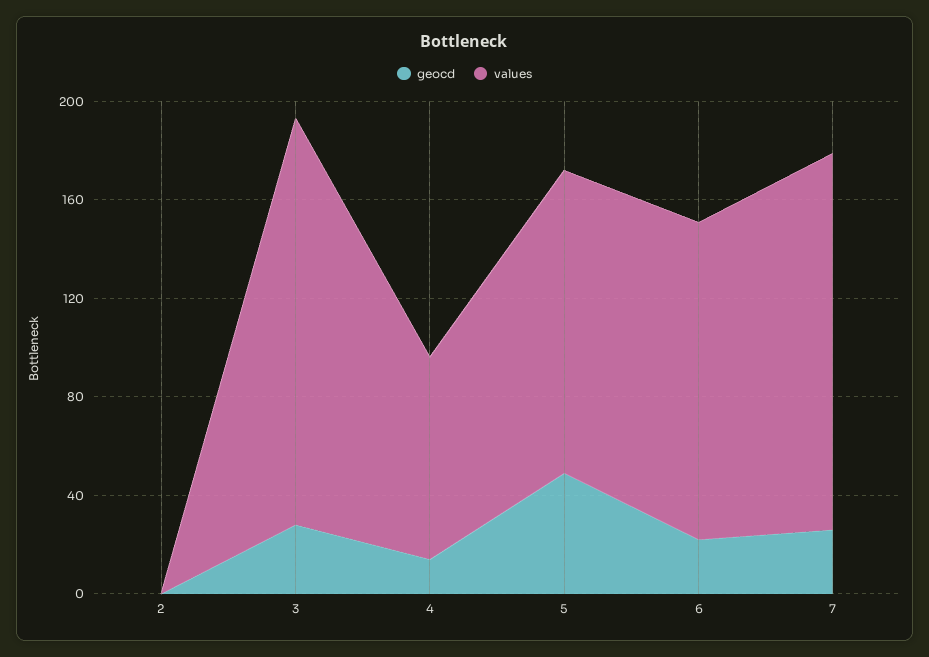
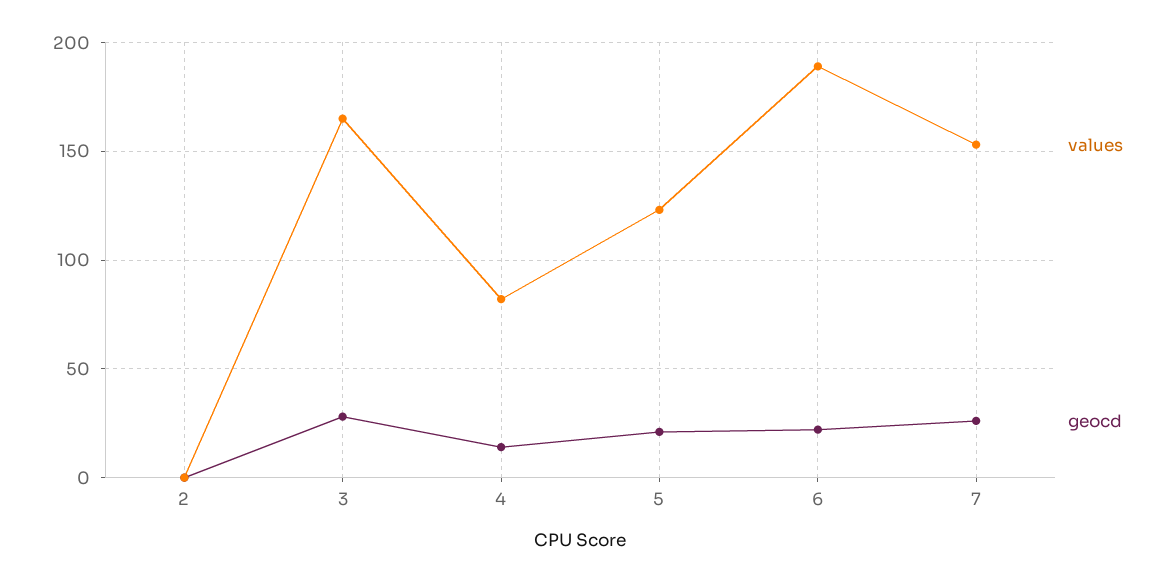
geocd, 5: 50 -> 20
values, 6: 130 -> 190

